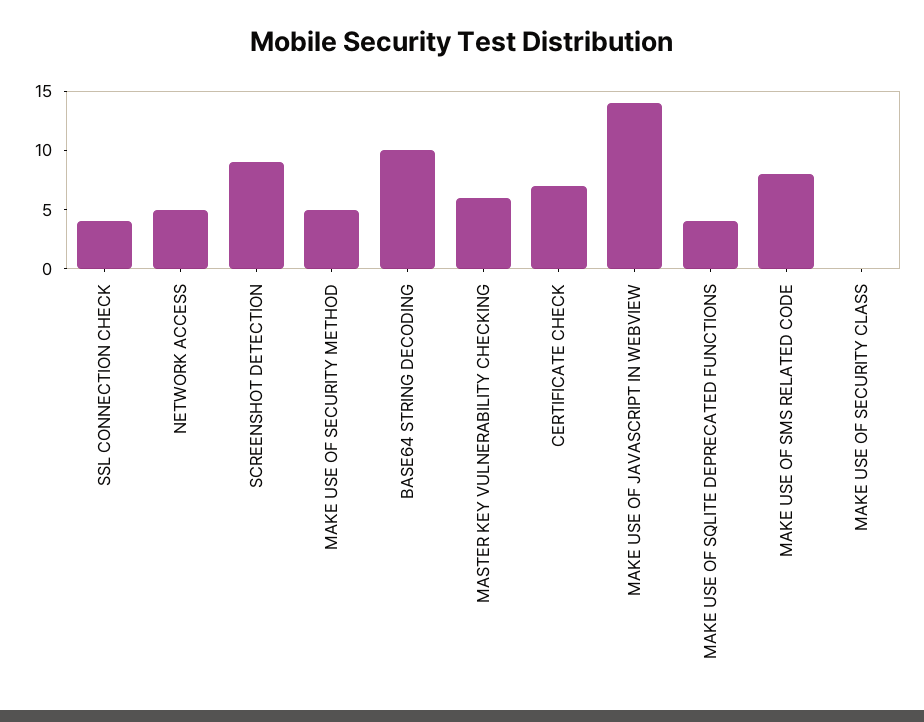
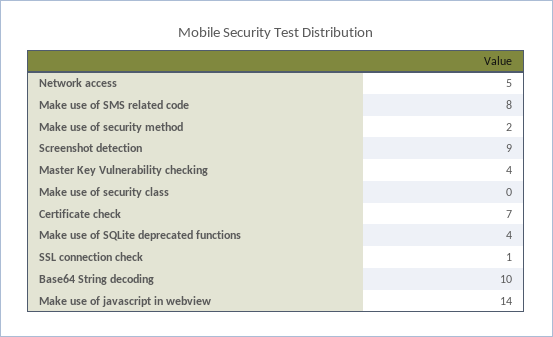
SSL CONNECTION CHECK: 4 -> 1
MAKE USE OF SECURITY METHOD: 5 -> 2
MASTER KEY VULNERABILITY CHECKING: 6 -> 4

